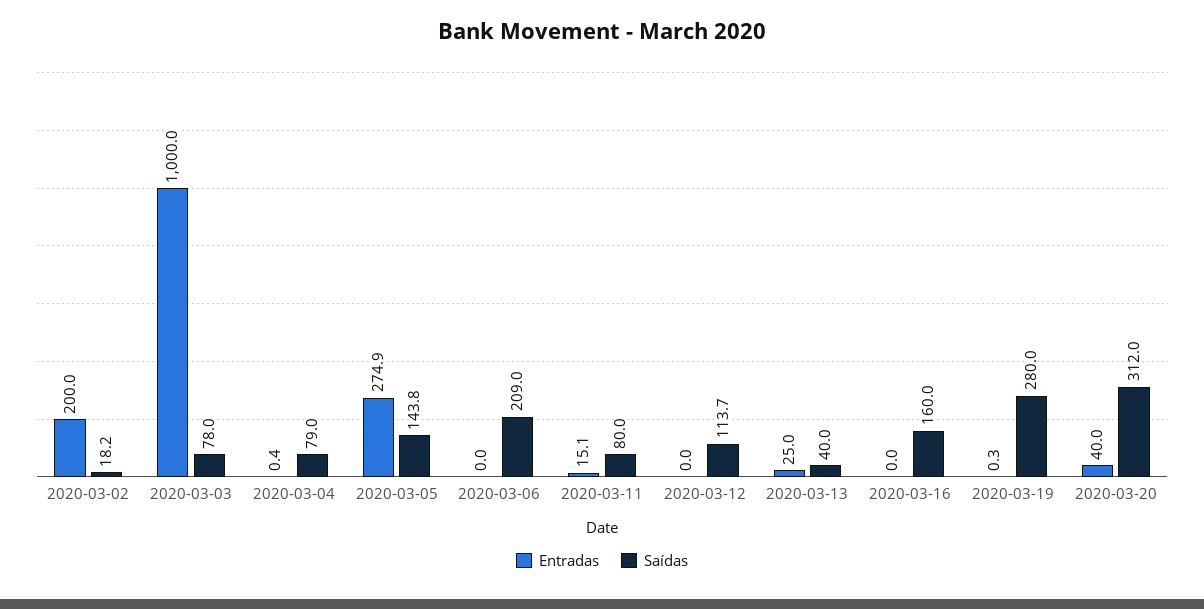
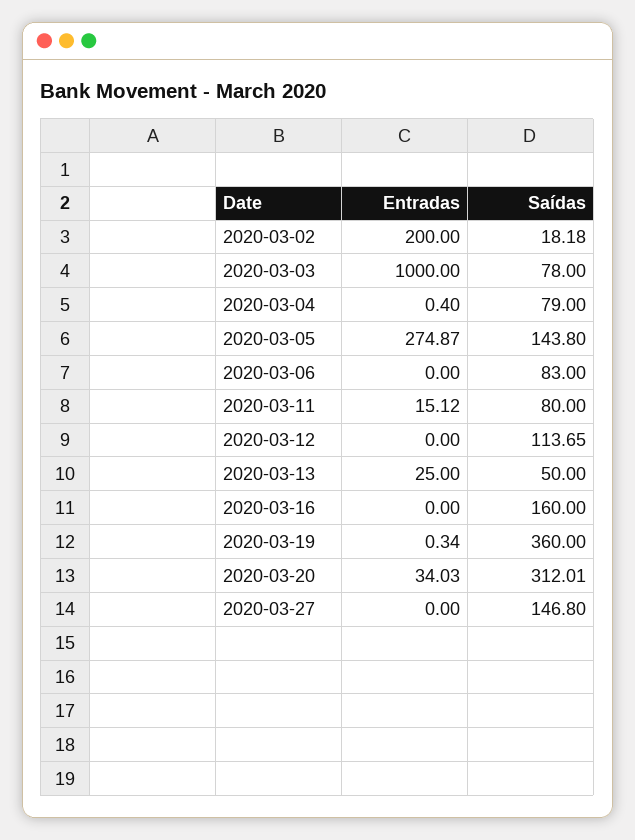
Saídas, 2020-03-06: 209 -> 83
Saídas, 2020-03-13: 40 -> 50
Saídas, 2020-03-19: 280 -> 360
Entradas, 2020-03-20: 40 -> 34.03
Entradas, 2020-03-27: none -> 0
Saídas, 2020-03-27: none -> 146.8

